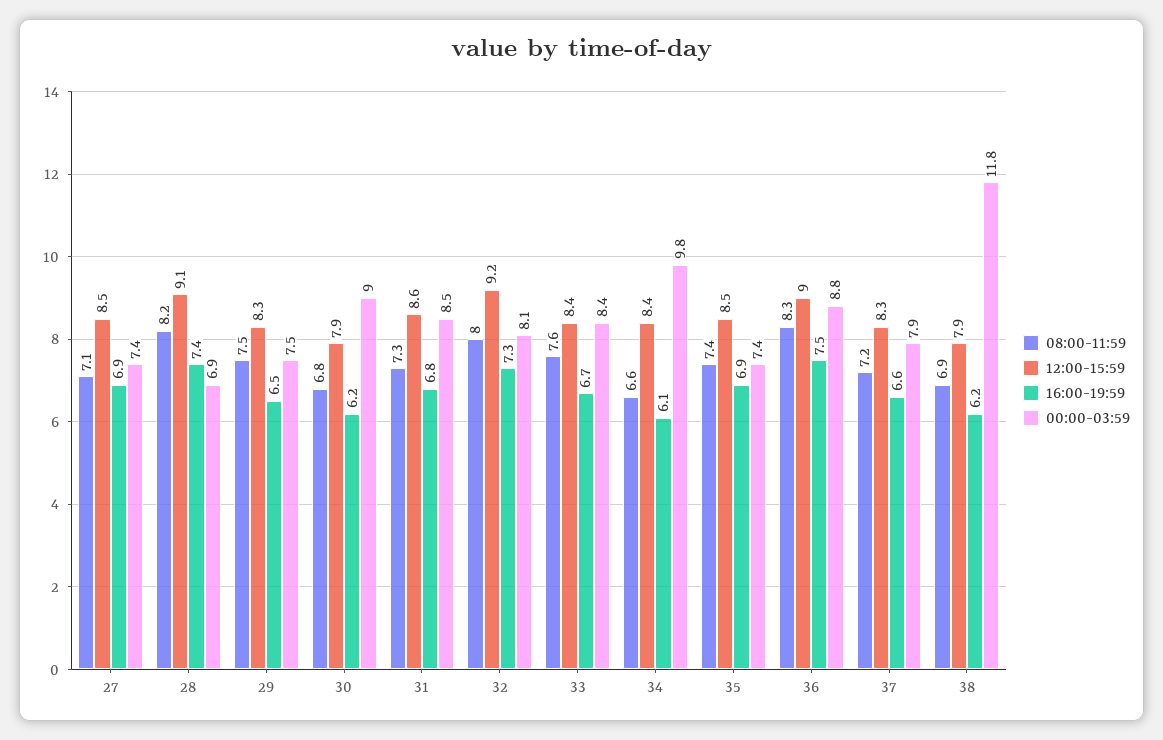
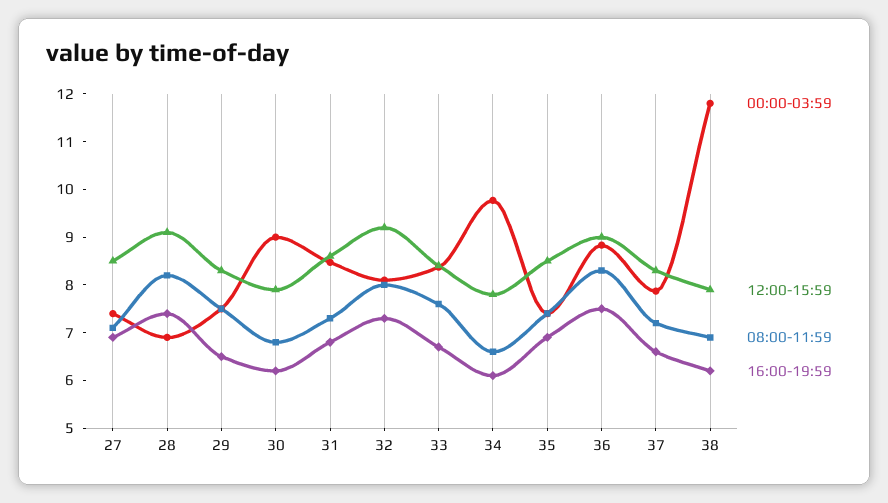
12:00-15:59, 34: 8.4 -> 7.8

